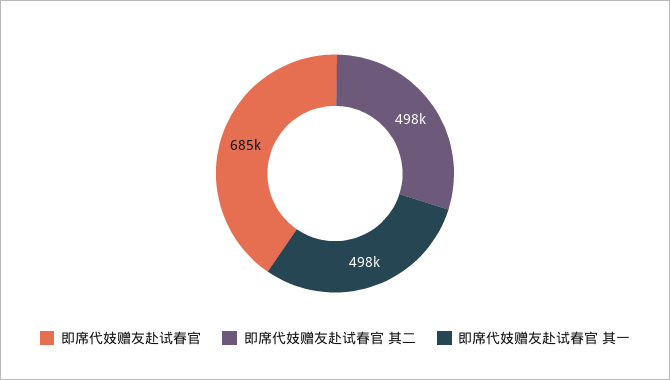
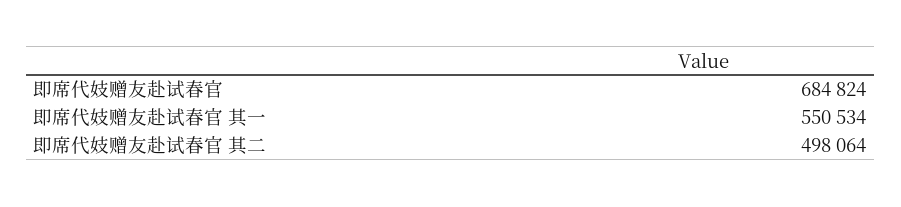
即席代妓赠友赴试春官 其一: 498000 -> 550534

